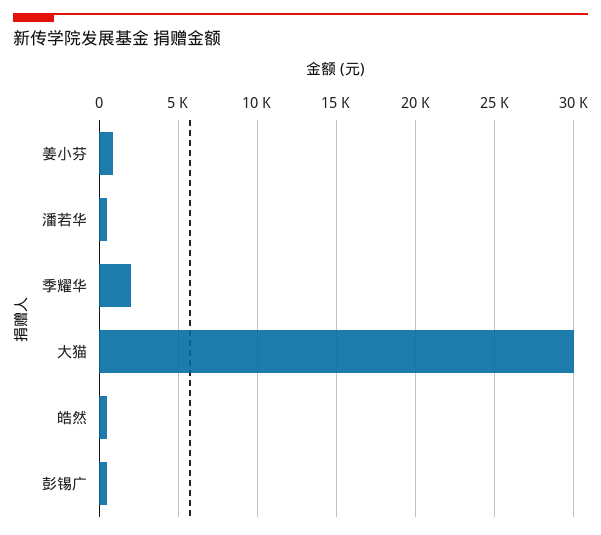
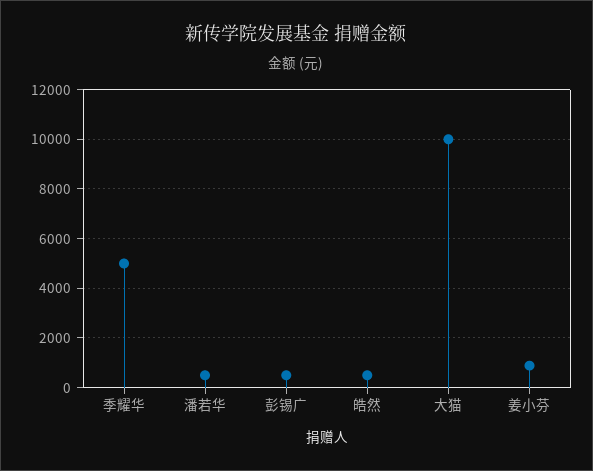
季耀华: 2000 -> 5000
大猫: 30000 -> 10000

